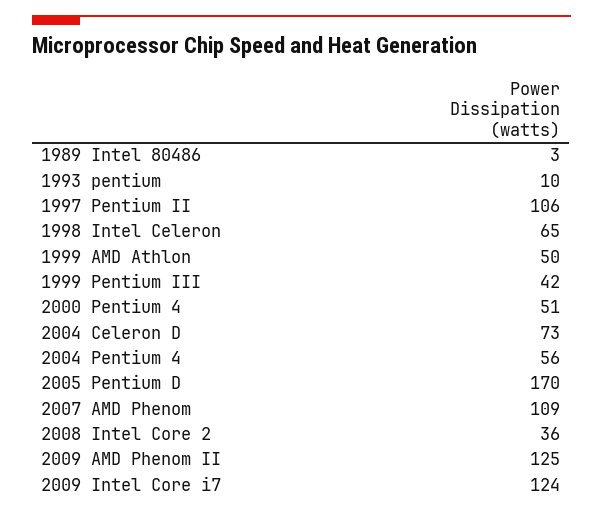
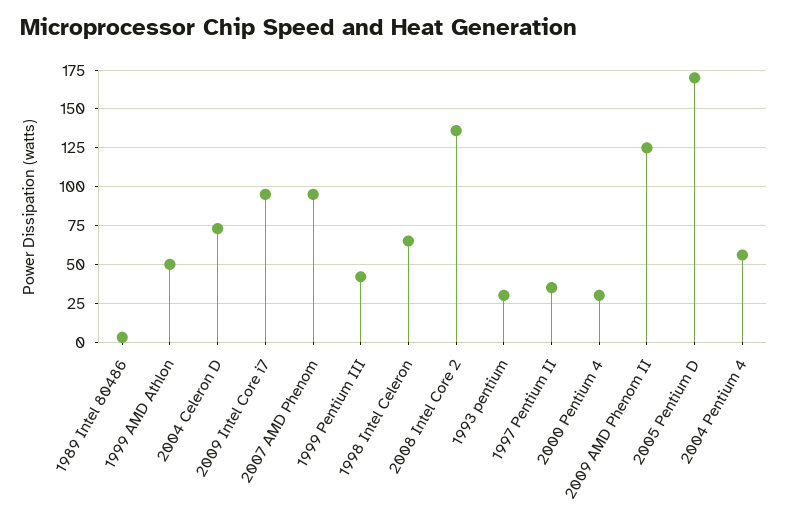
1993 pentium: 10 -> 30
1997 Pentium II: 106 -> 35
2000 Pentium 4: 51 -> 30
2007 AMD Phenom: 109 -> 95
2008 Intel Core 2: 36 -> 135
2009 Intel Core i7: 124 -> 95

